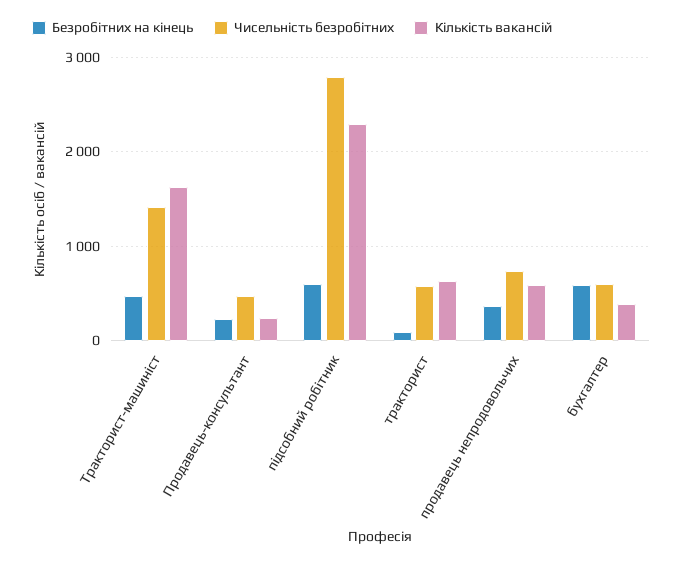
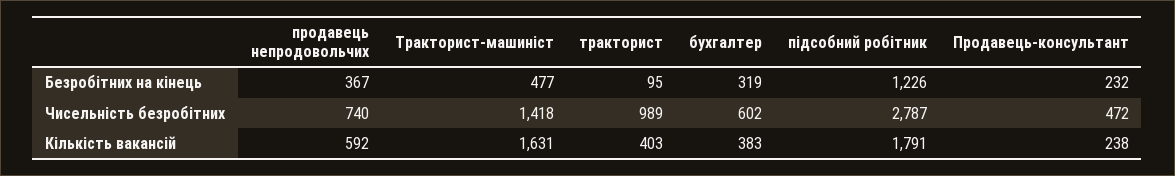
Безробітних на кінець, підсобний робітник: 600 -> 1226
Кількість вакансій, підсобний робітник: 2300 -> 1791
Чисельність безробітних, тракторист: 600 -> 989
Кількість вакансій, тракторист: 600 -> 403
Безробітних на кінець, бухгалтер: 600 -> 319

